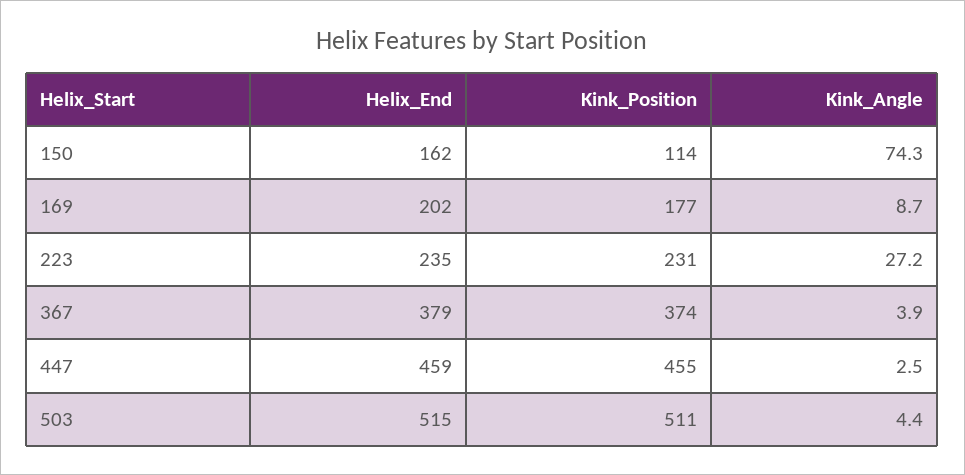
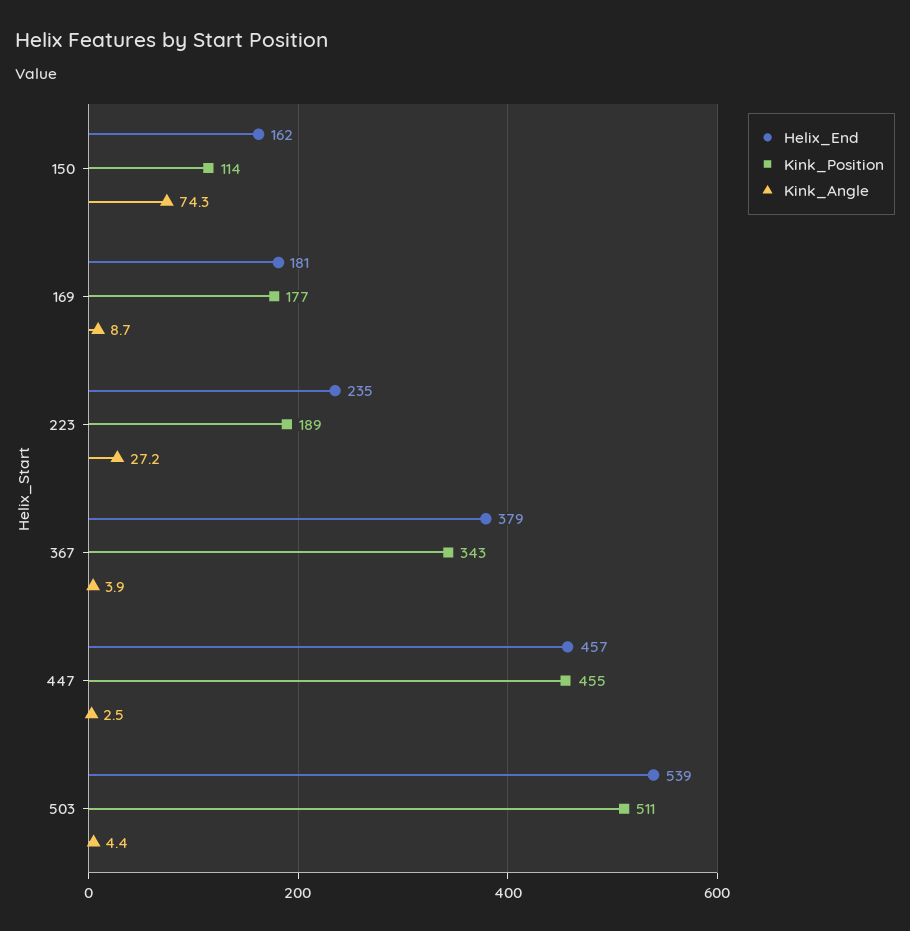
Helix_End, 169: 202 -> 181
Kink_Position, 223: 231 -> 189
Kink_Position, 367: 374 -> 343
Helix_End, 447: 459 -> 457
Helix_End, 503: 515 -> 539

